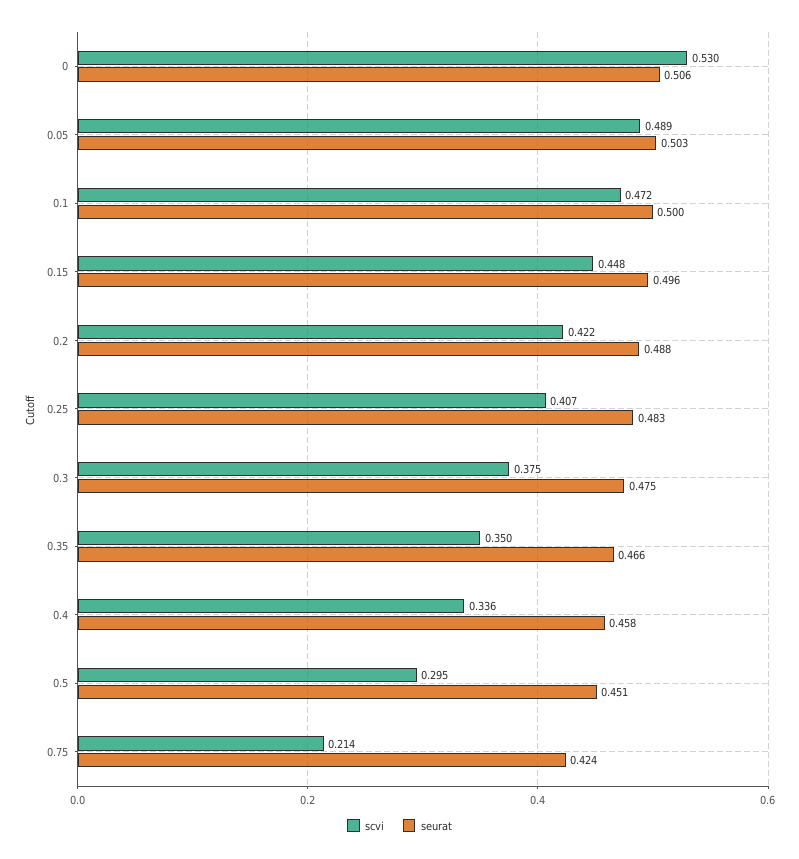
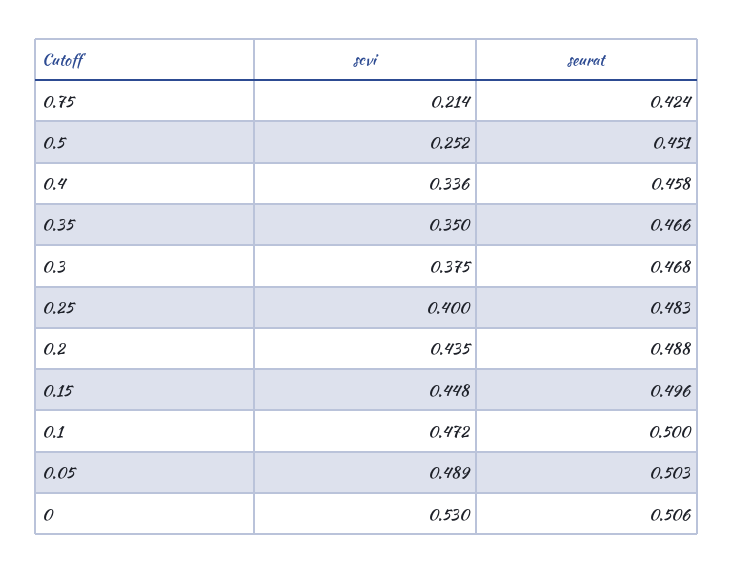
scvi, 0.2: 0.422 -> 0.435
scvi, 0.25: 0.407 -> 0.4
seurat, 0.3: 0.475 -> 0.468
scvi, 0.5: 0.295 -> 0.252

